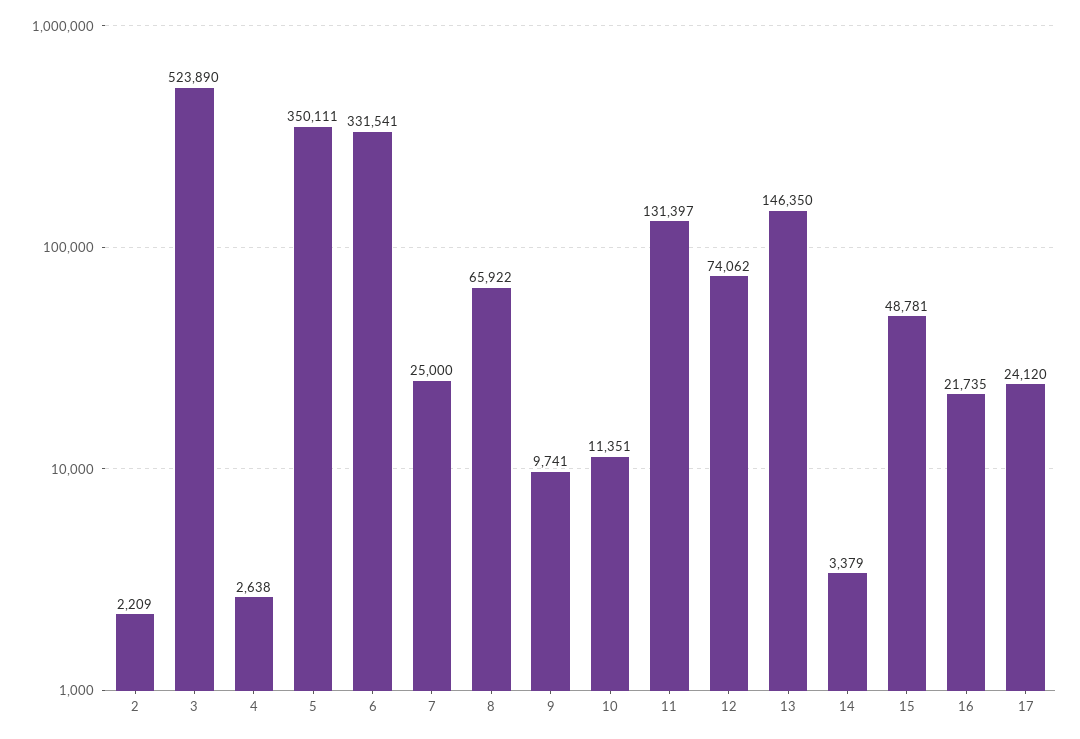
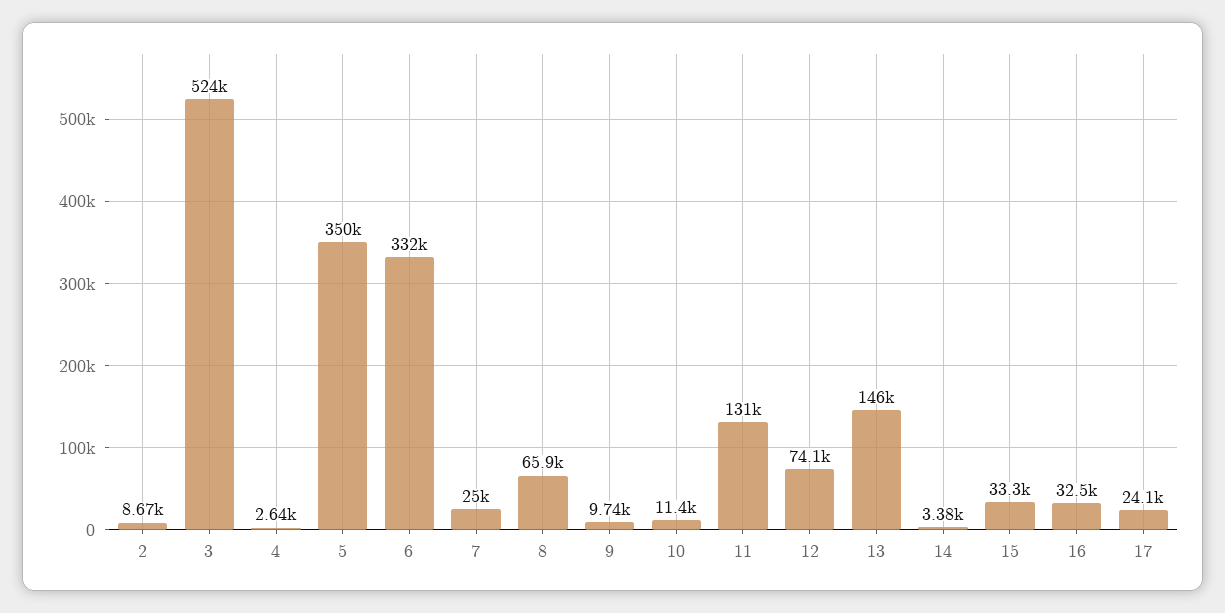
2: 2209 -> 8670
15: 48781 -> 33300
16: 21735 -> 32500

